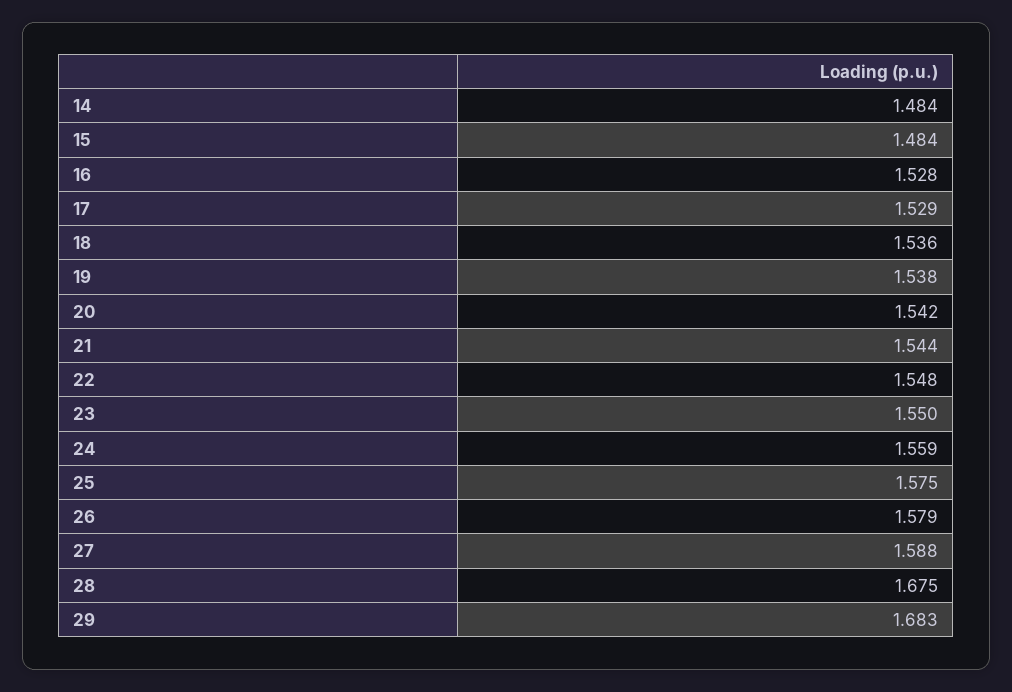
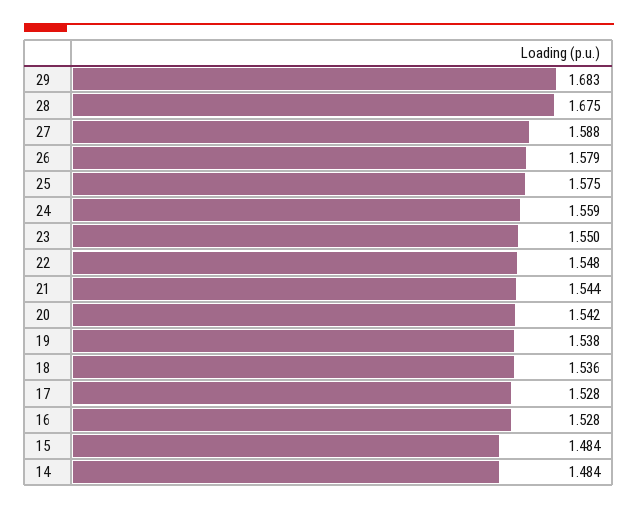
17: 1.529 -> 1.528

